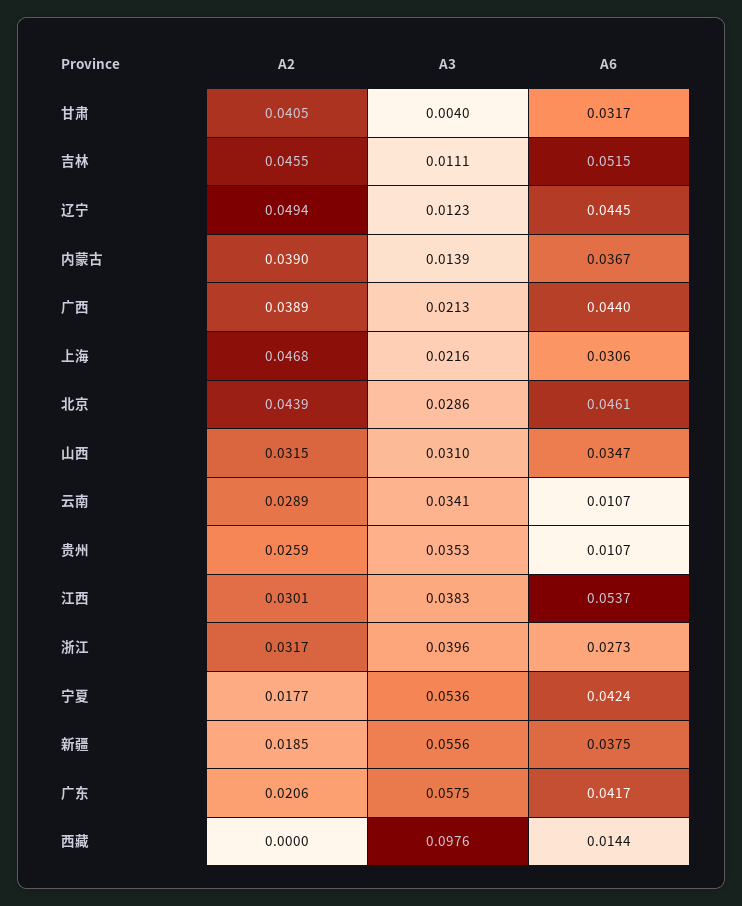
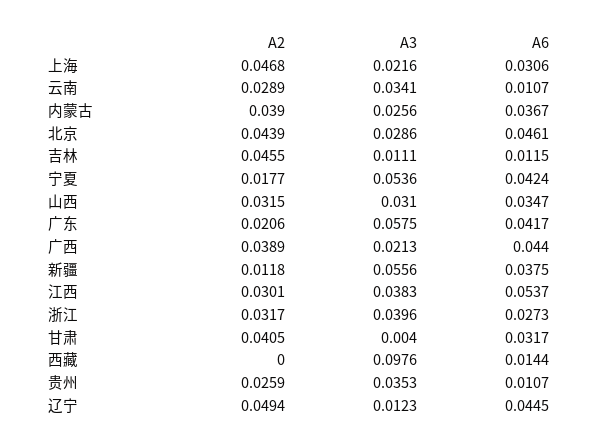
A6, 吉林: 0.0515 -> 0.0115
A3, 内蒙古: 0.0139 -> 0.0256
A2, 新疆: 0.0185 -> 0.0118

